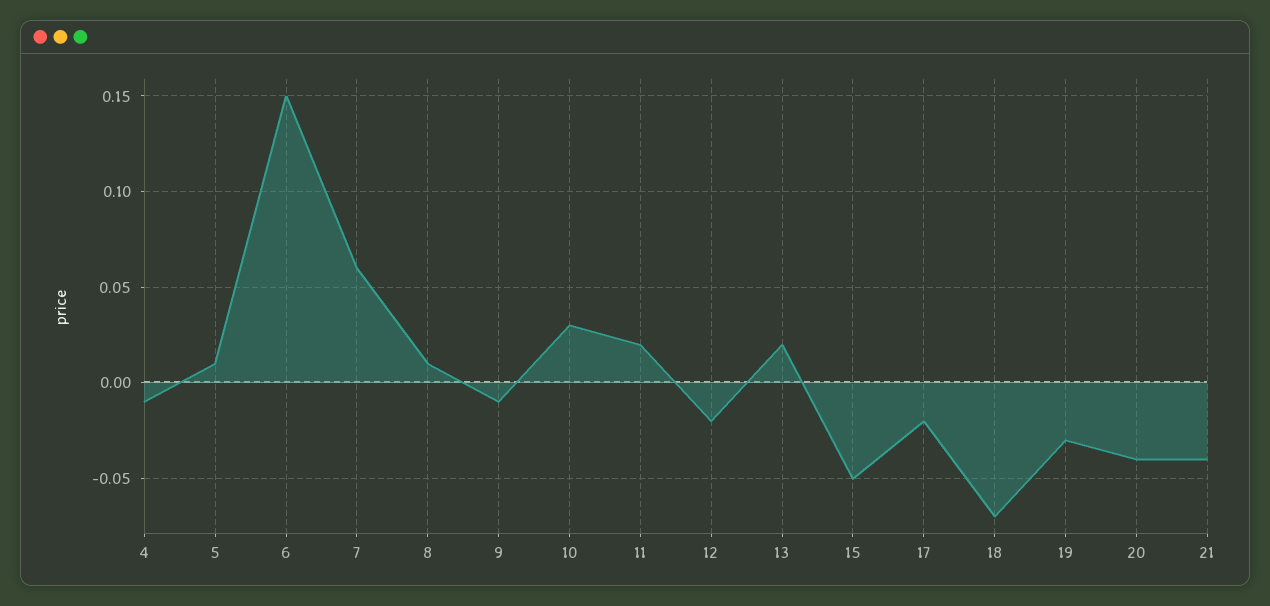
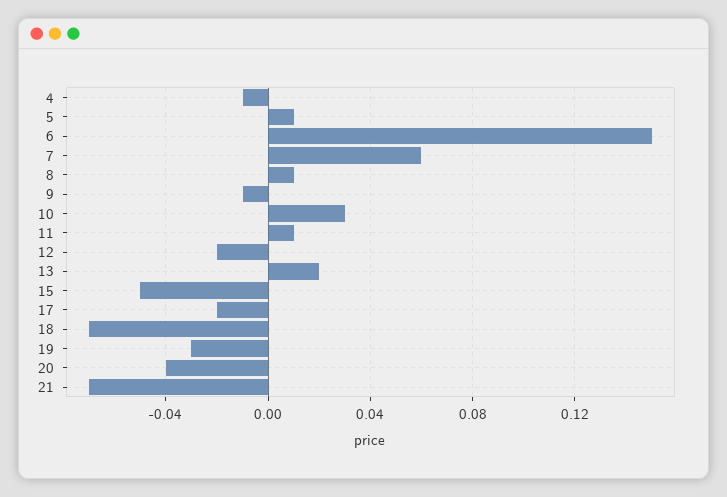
11: 0.02 -> 0.01
21: -0.04 -> -0.07

